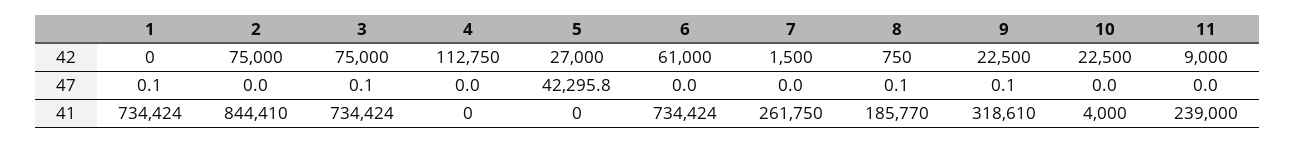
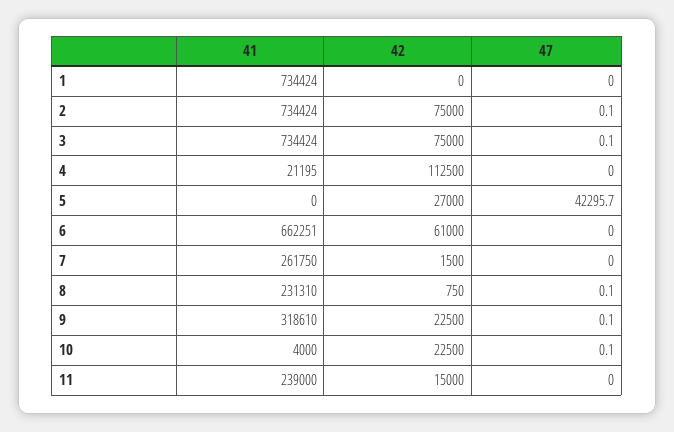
4, 42: 112750 -> 112500
11, 42: 9000 -> 15000
1, 47: 0.1 -> 0
2, 47: 0 -> 0.1
5, 47: 42295.8 -> 42295.7
10, 47: 0 -> 0.1
2, 41: 844410 -> 734424
4, 41: 0 -> 21195
6, 41: 734424 -> 662251
8, 41: 185770 -> 231310

